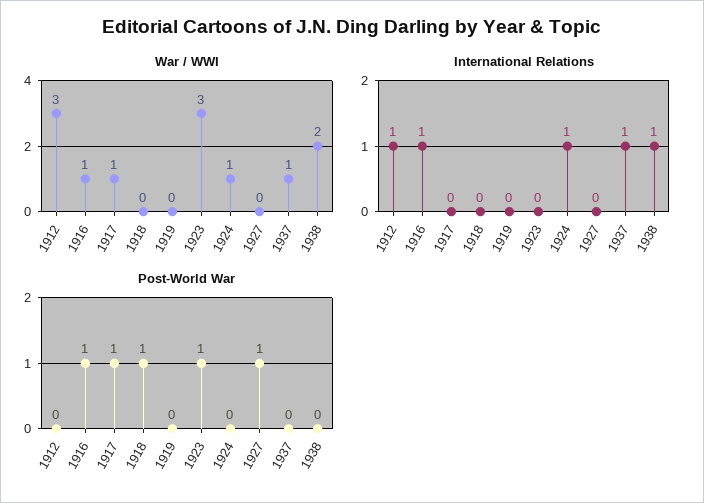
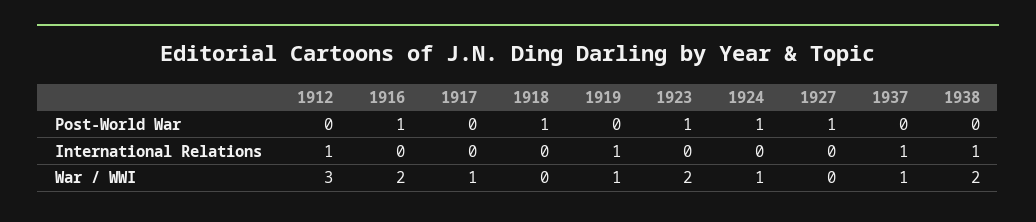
War / WWI, 1916: 1 -> 2
War / WWI, 1919: 0 -> 1
War / WWI, 1923: 3 -> 2
International Relations, 1916: 1 -> 0
International Relations, 1919: 0 -> 1
International Relations, 1924: 1 -> 0
Post-World War, 1917: 1 -> 0
Post-World War, 1924: 0 -> 1

